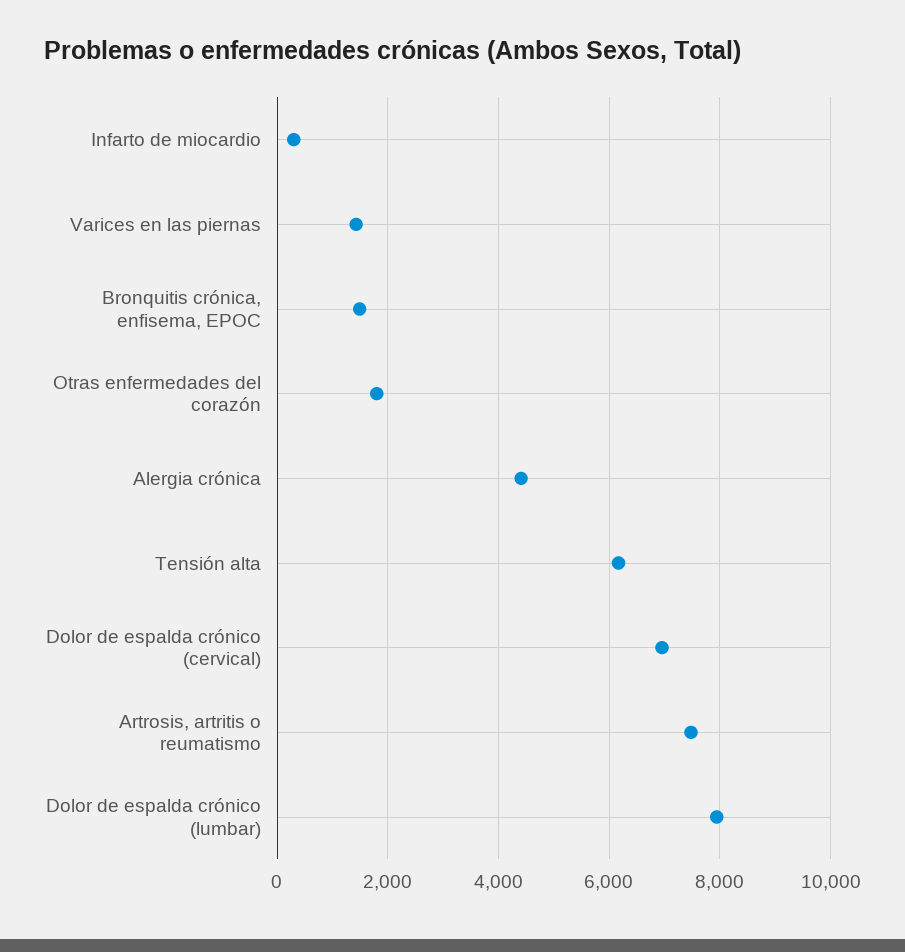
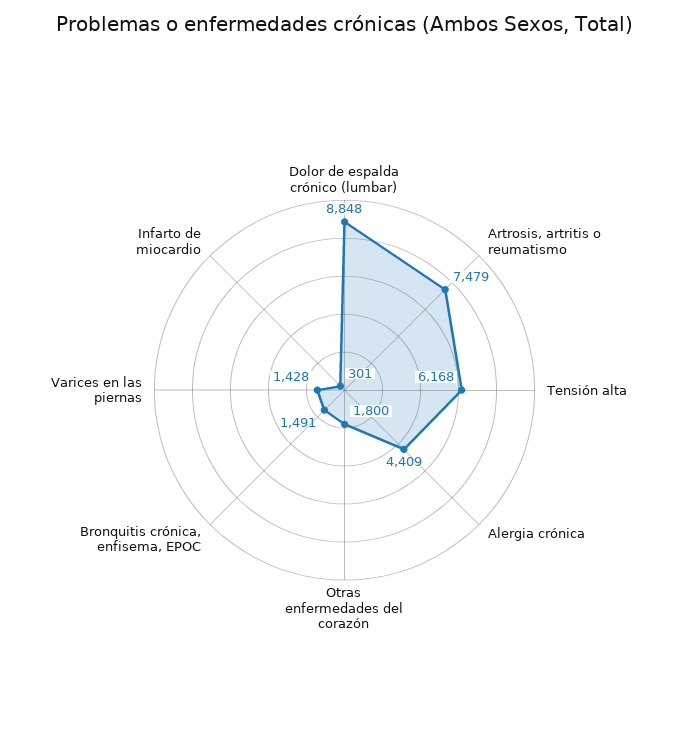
Dolor de espalda crónico (cervical): 7000 -> none
Dolor de espalda crónico (lumbar): 8000 -> 8848

